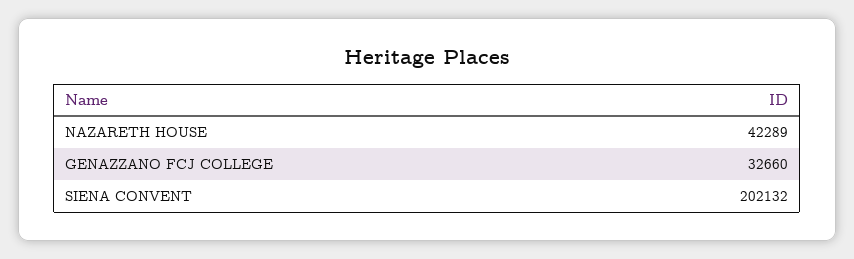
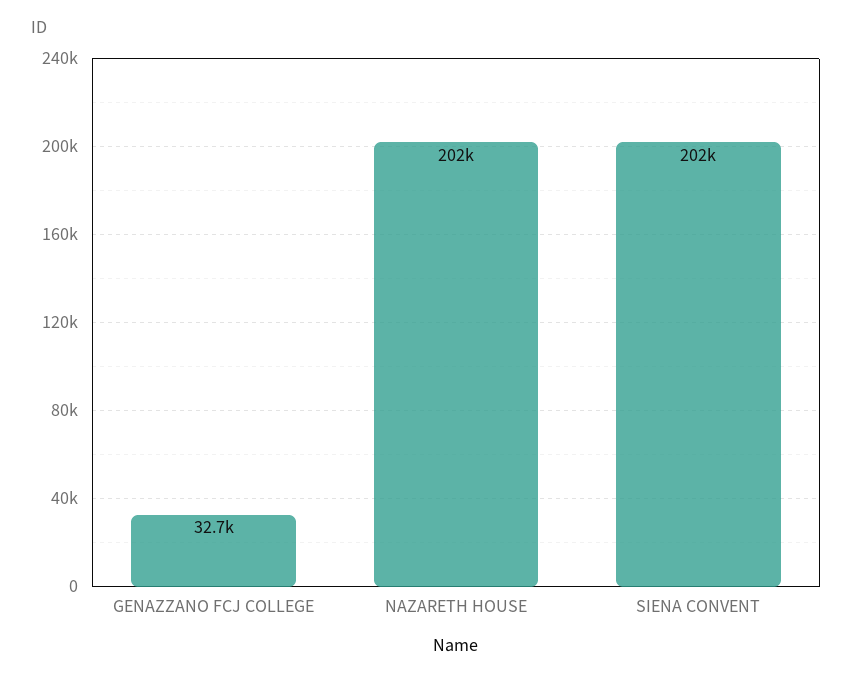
NAZARETH HOUSE: 42289 -> 202000

